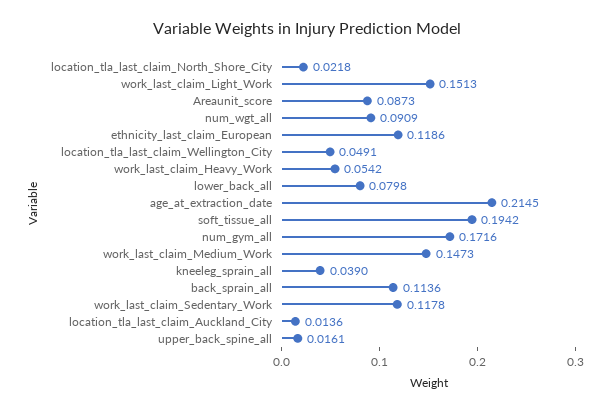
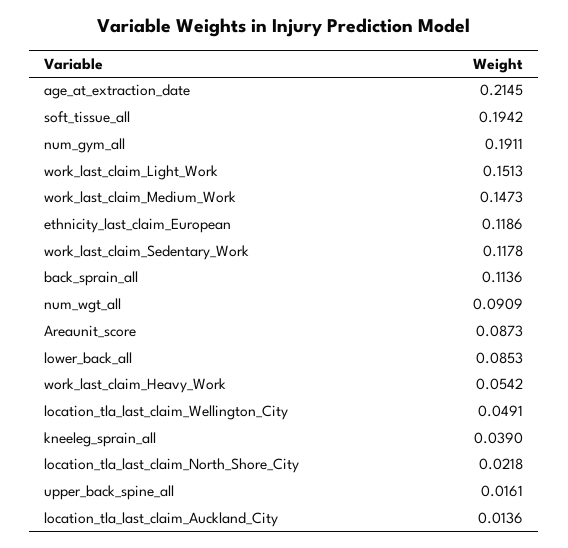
lower_back_all: 0.0798 -> 0.0853
num_gym_all: 0.1716 -> 0.1911

